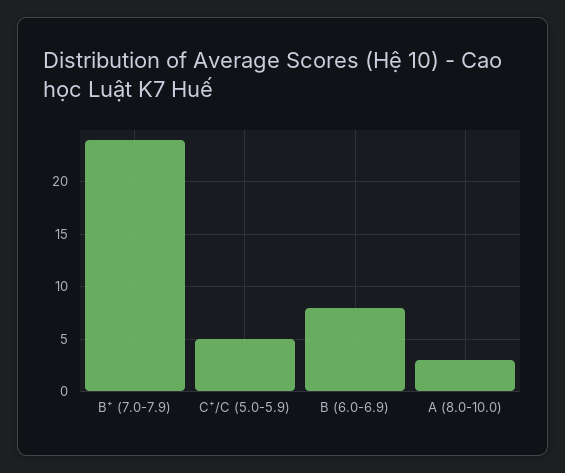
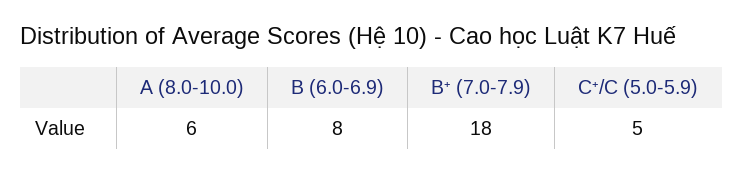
B⁺ (7.0-7.9): 24 -> 18
A (8.0-10.0): 3 -> 6

